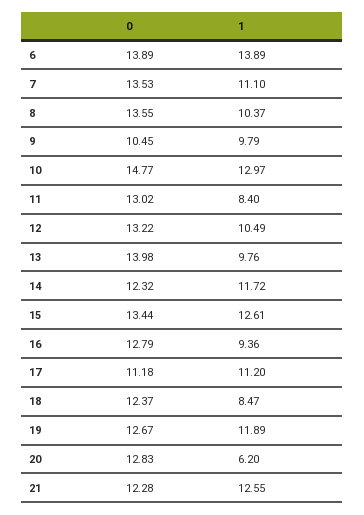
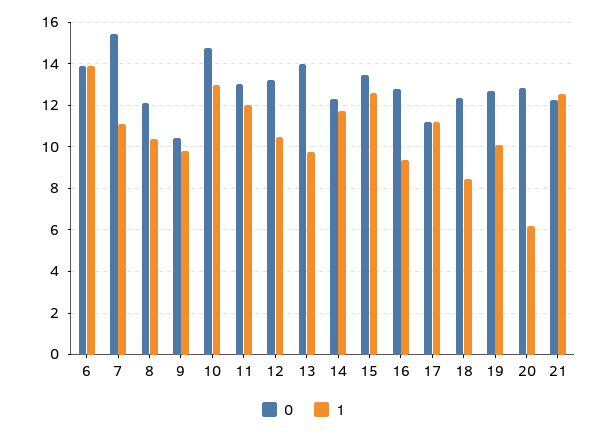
0, 7: 13.53 -> 15.5
0, 8: 13.55 -> 12
1, 11: 8.4 -> 12
1, 19: 11.89 -> 10

